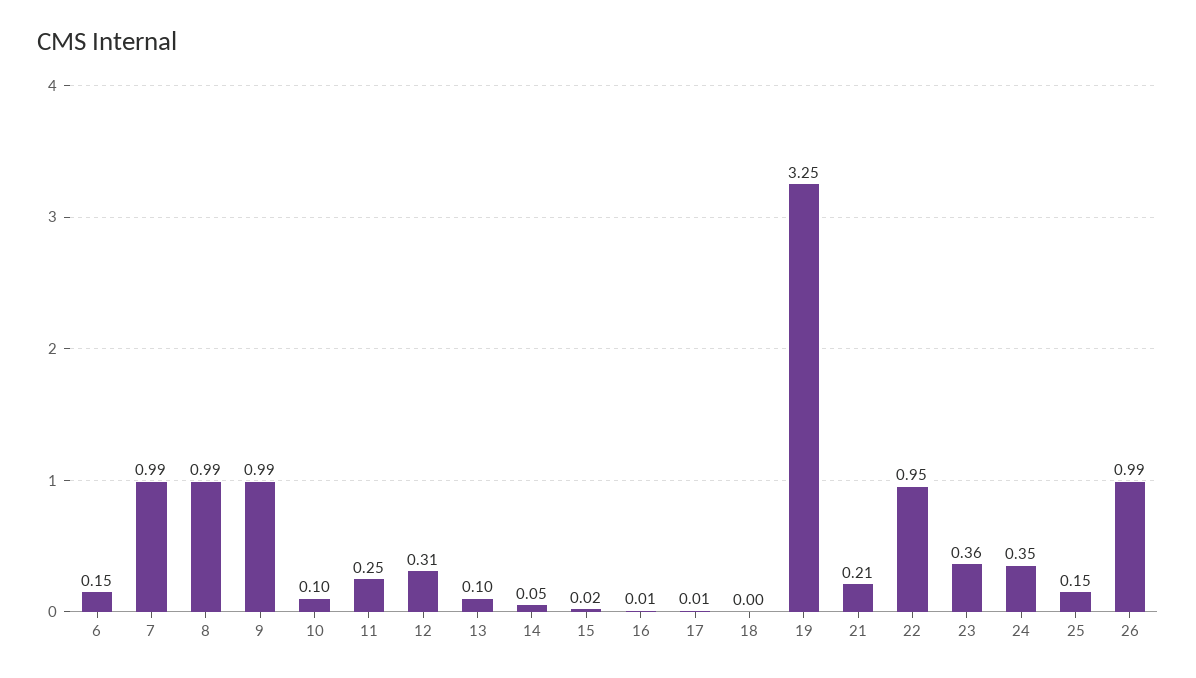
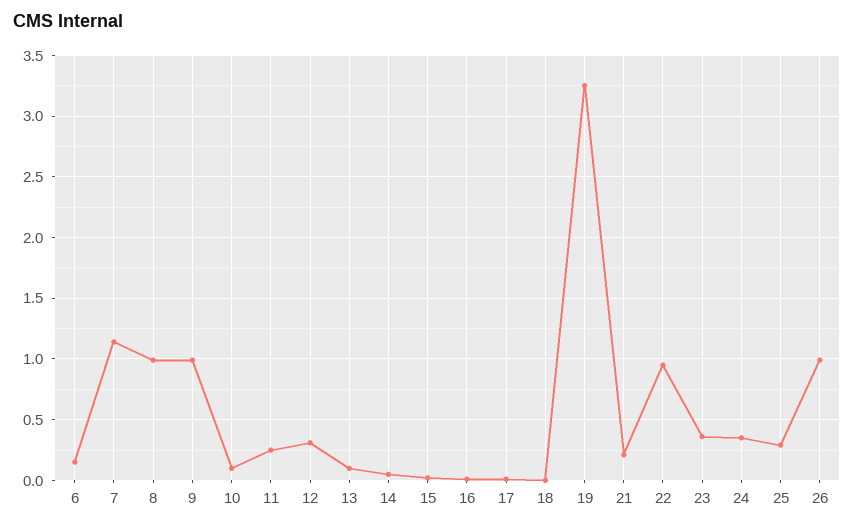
7: 0.99 -> 1.15
25: 0.15 -> 0.3

